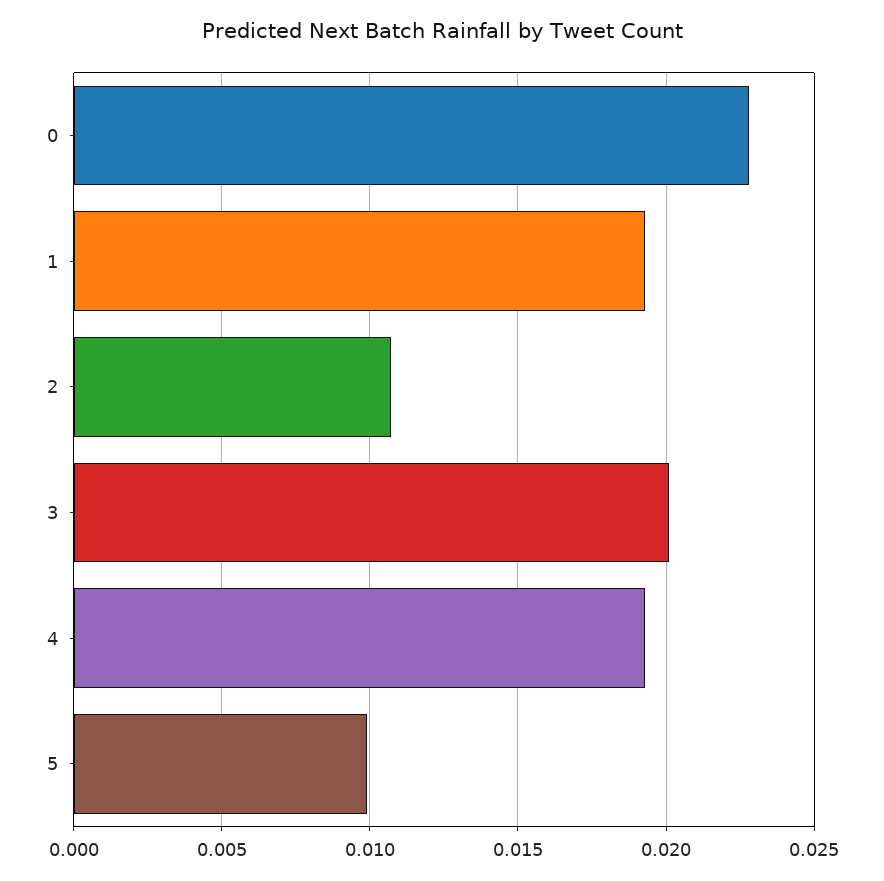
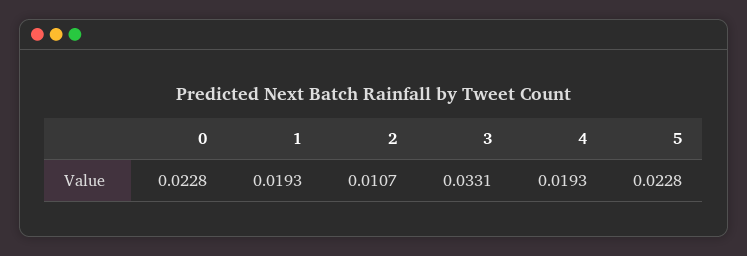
3: 0.02 -> 0.0331
5: 0.01 -> 0.0228

